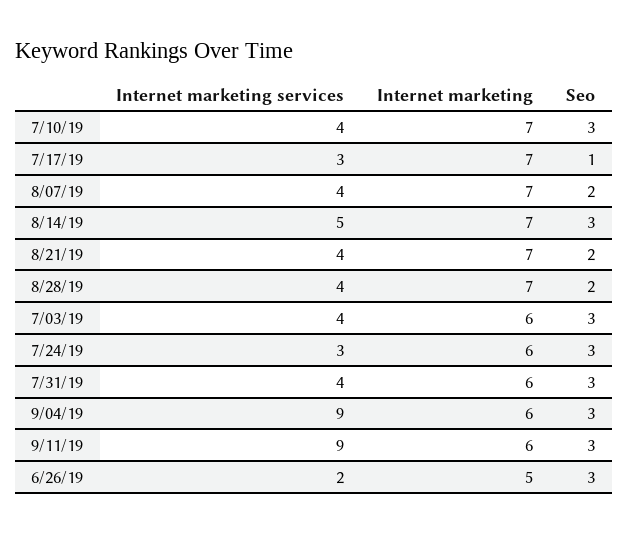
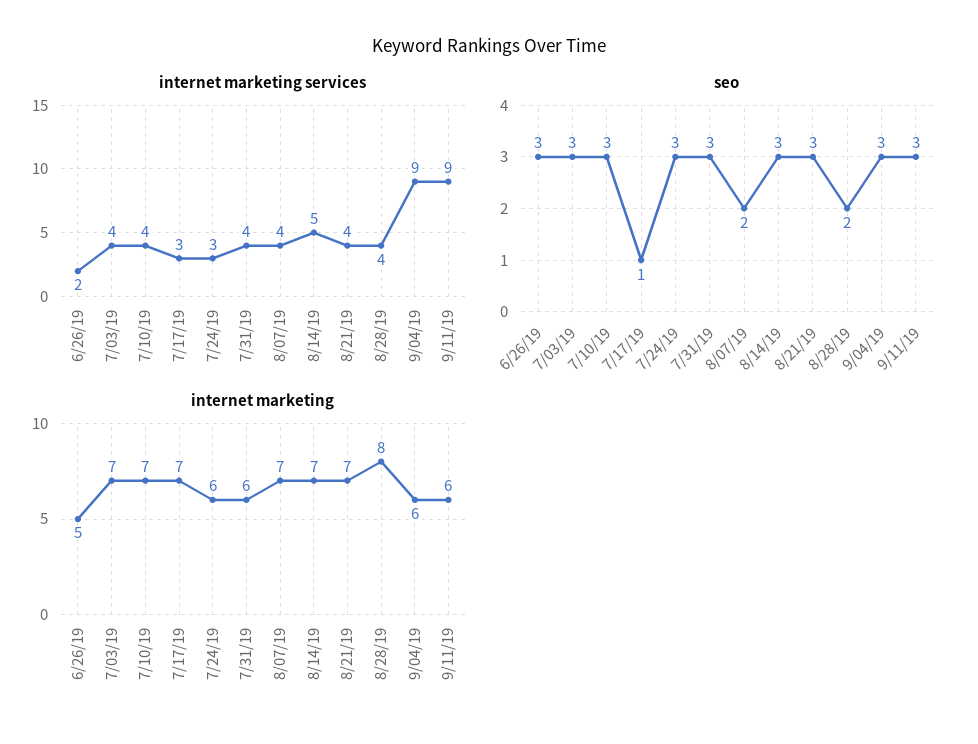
Seo, 8/21/19: 2 -> 3
Internet marketing, 8/28/19: 7 -> 8
Internet marketing, 7/03/19: 6 -> 7

